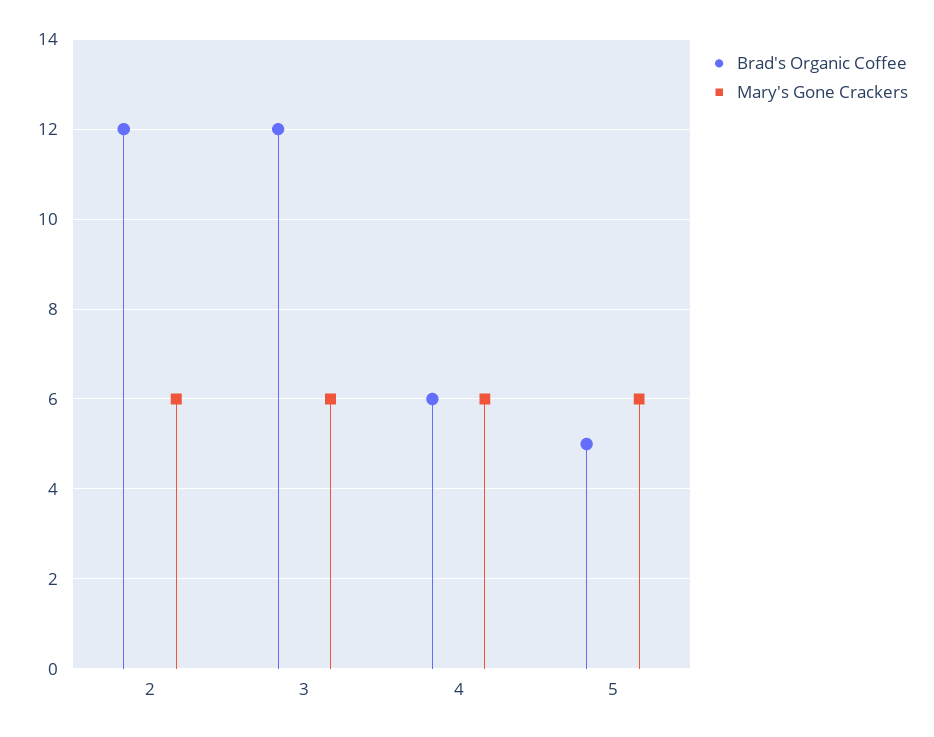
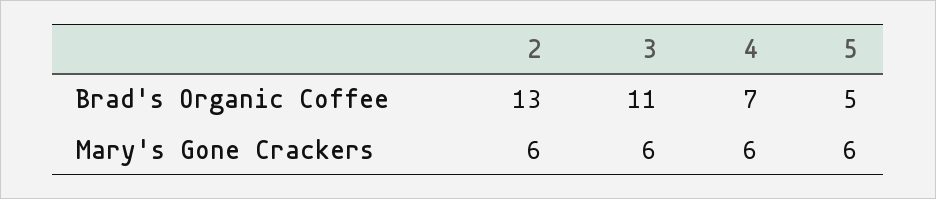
Brad's Organic Coffee, 2: 12 -> 13
Brad's Organic Coffee, 3: 12 -> 11
Brad's Organic Coffee, 4: 6 -> 7

